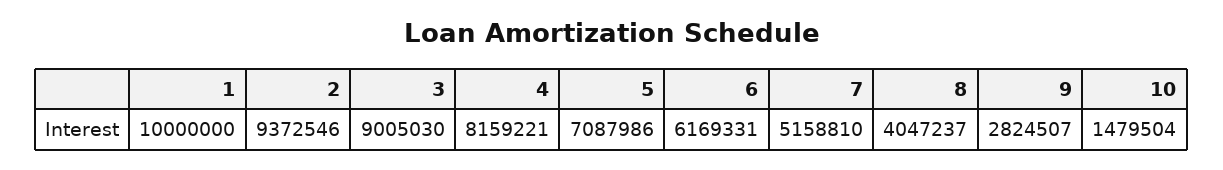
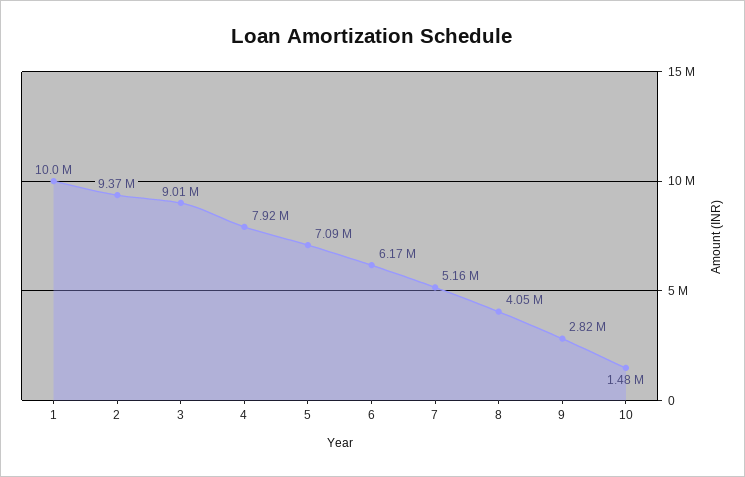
4: 8159221 -> 7920000

